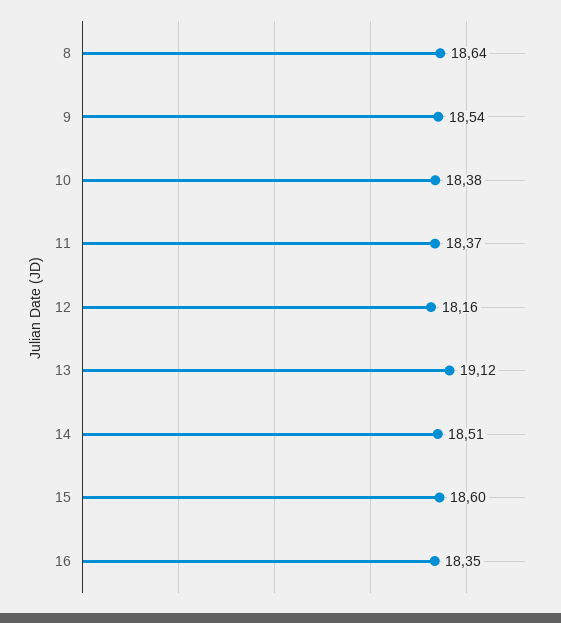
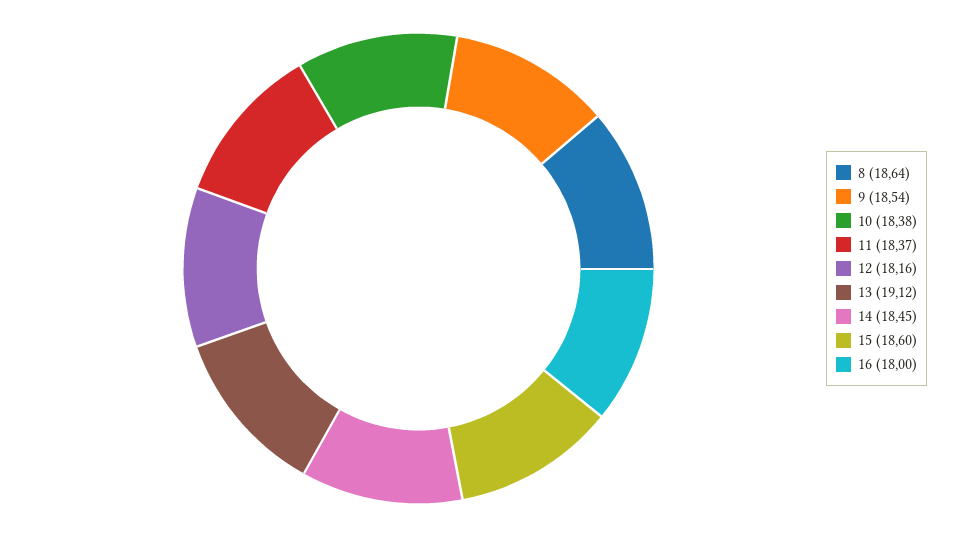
14: 18.51 -> 18.45
16: 18.35 -> 18

